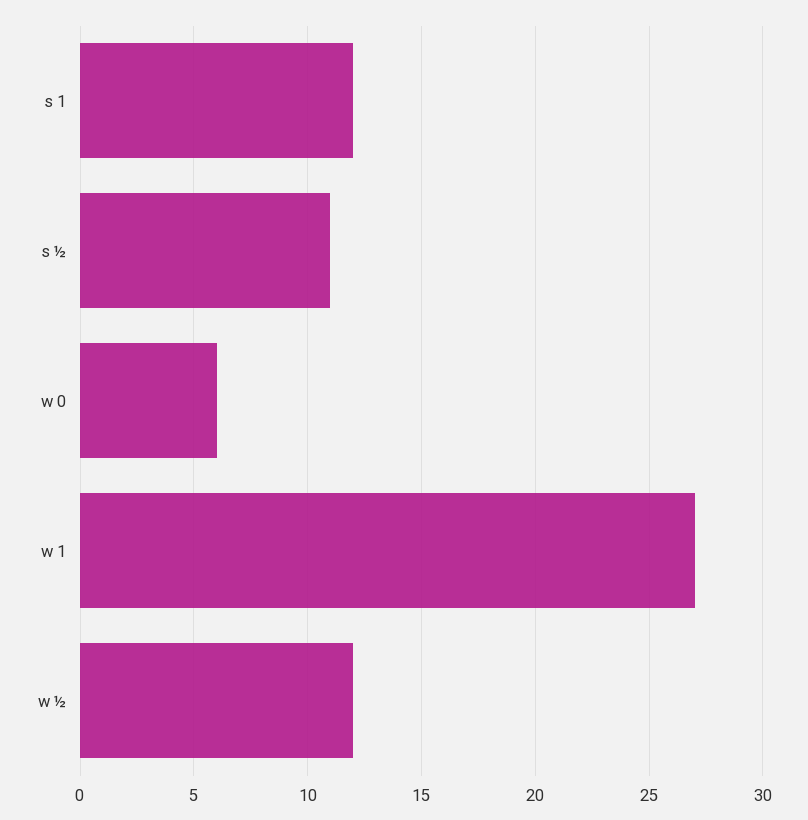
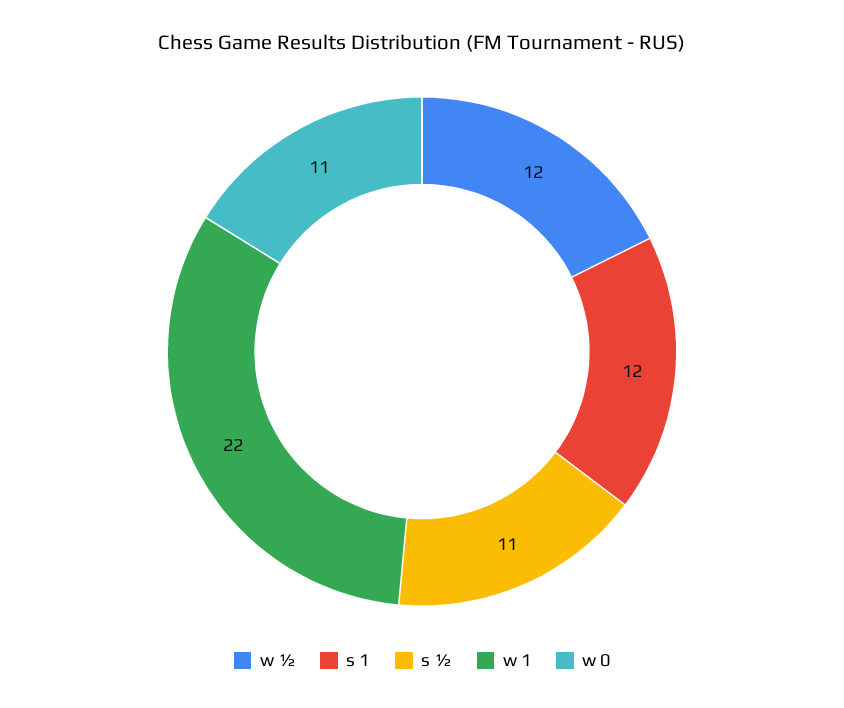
w 0: 6 -> 11
w 1: 27 -> 22

